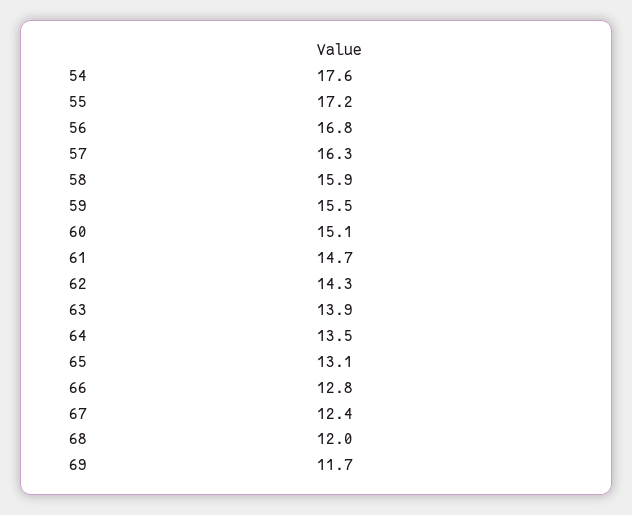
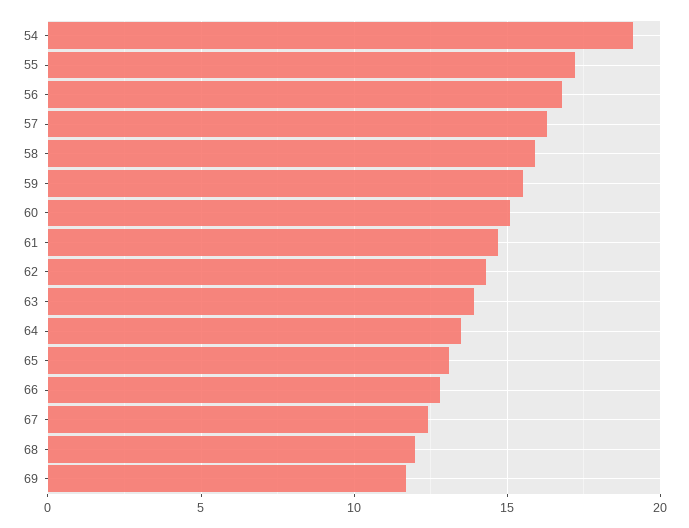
54: 17.6 -> 19

